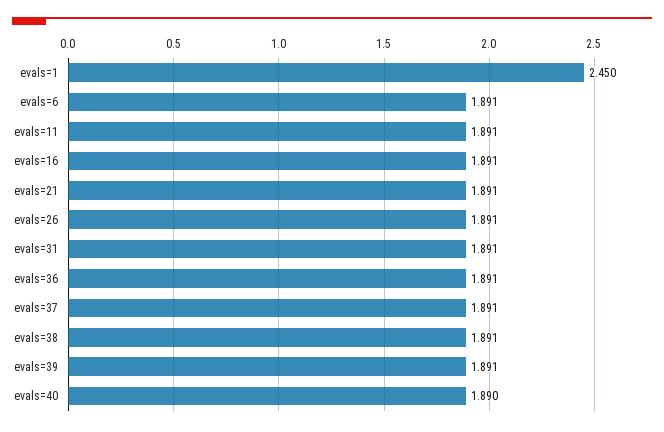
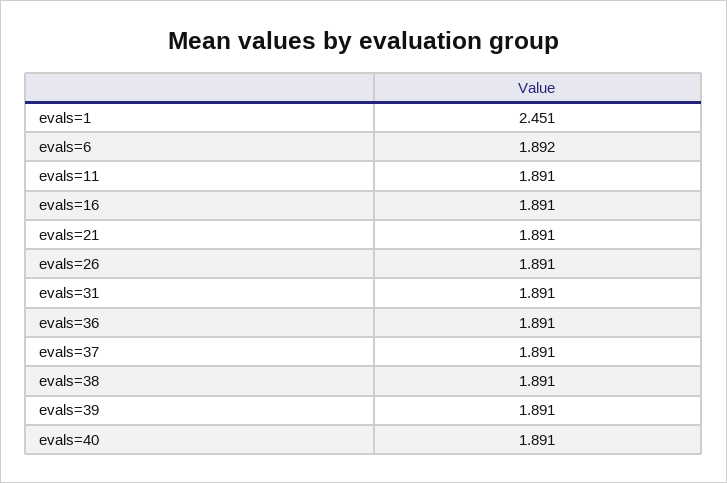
evals=1: 2.45 -> 2.451
evals=6: 1.891 -> 1.892
evals=40: 1.89 -> 1.891

